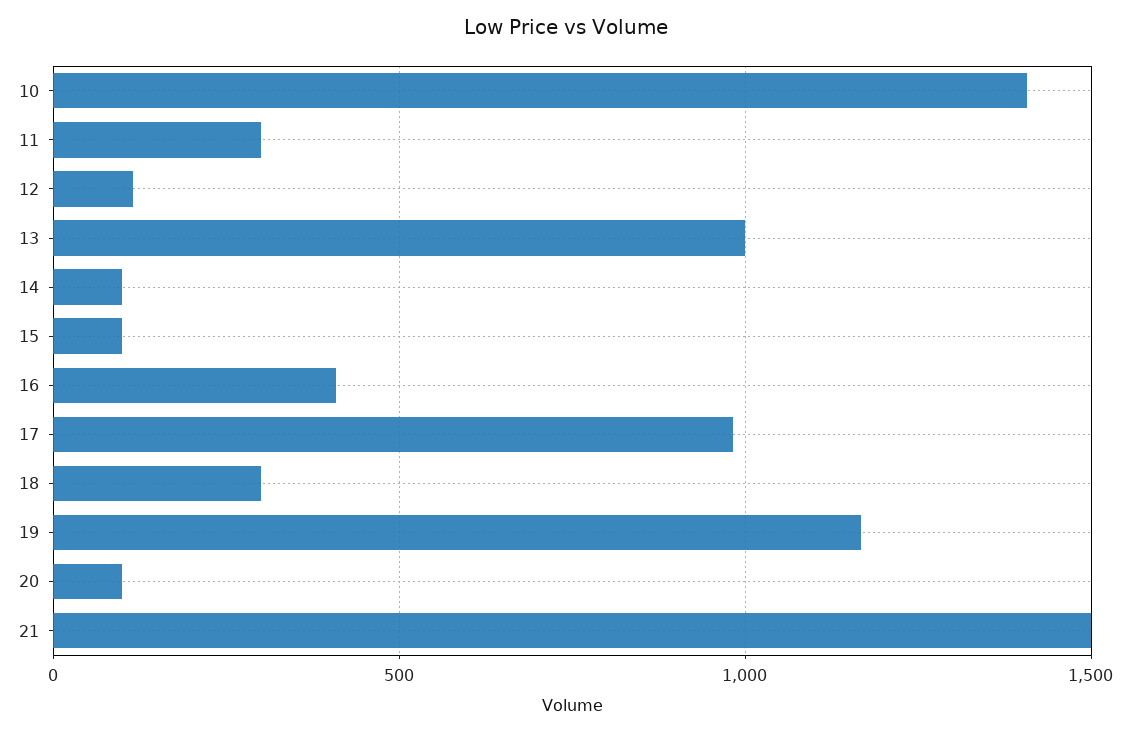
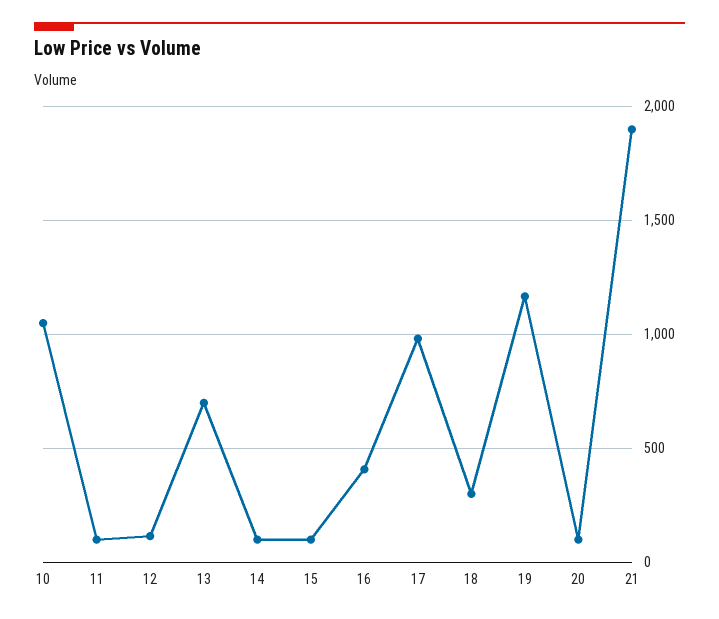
10: 1400 -> 1050
11: 300 -> 100
13: 1000 -> 700
21: 1500 -> 1900

